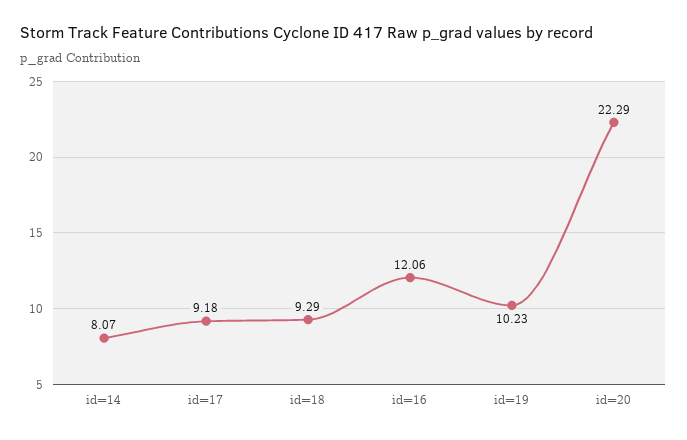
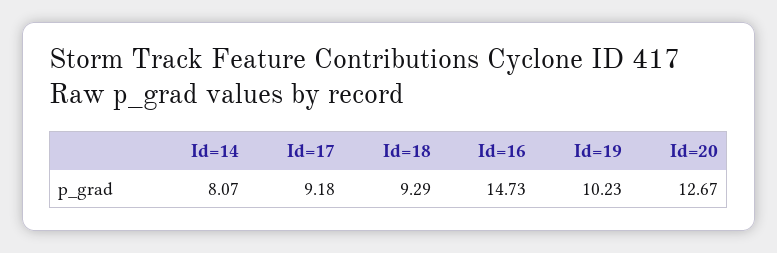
id=16: 12.06 -> 14.73
id=20: 22.29 -> 12.67

